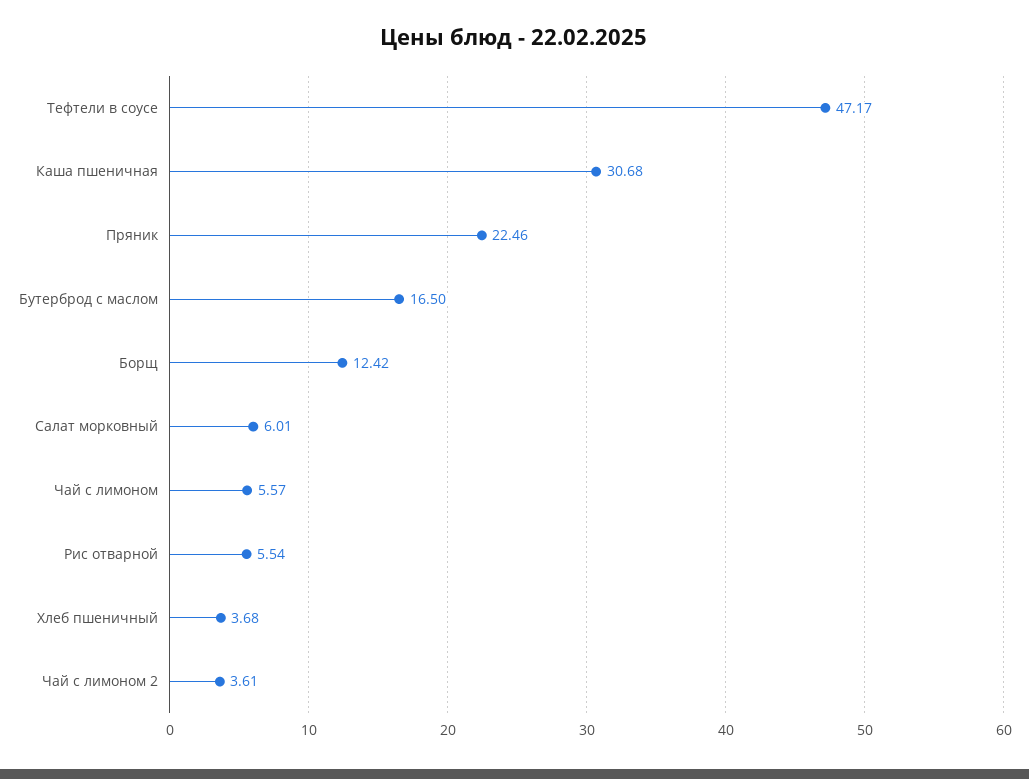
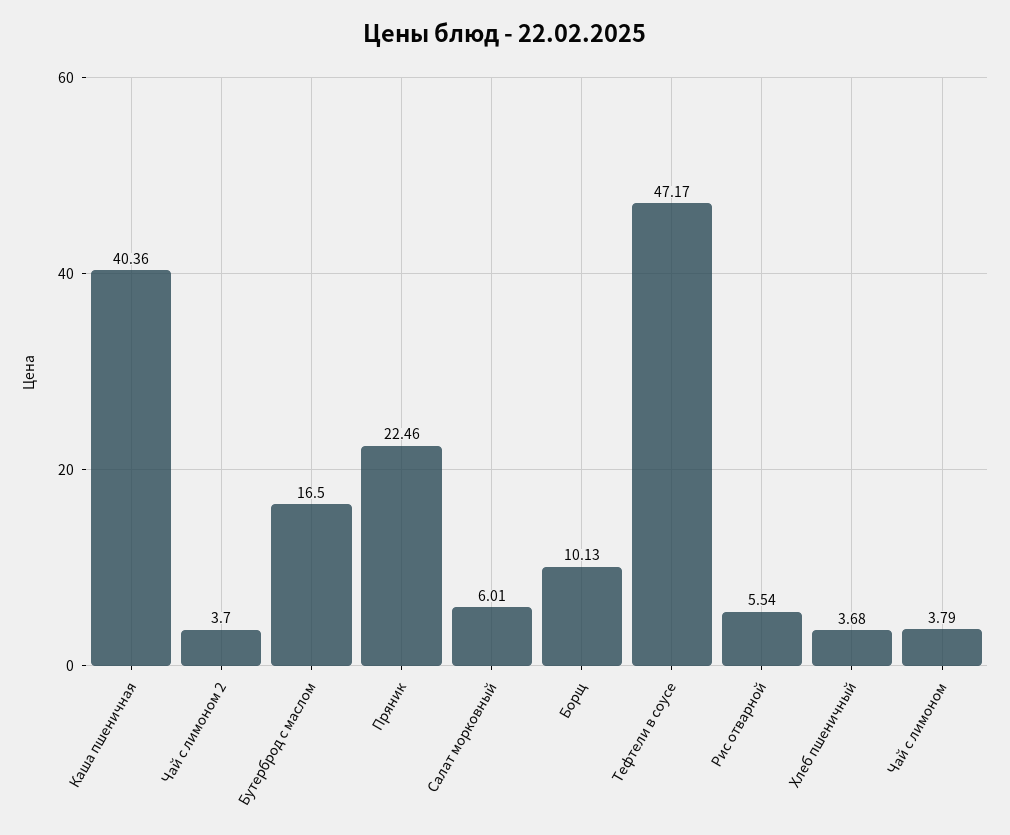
Каша пшеничная: 30.68 -> 40.36
Борщ: 12.42 -> 10.13
Чай с лимоном: 5.57 -> 3.79
Чай с лимоном 2: 3.61 -> 3.7

